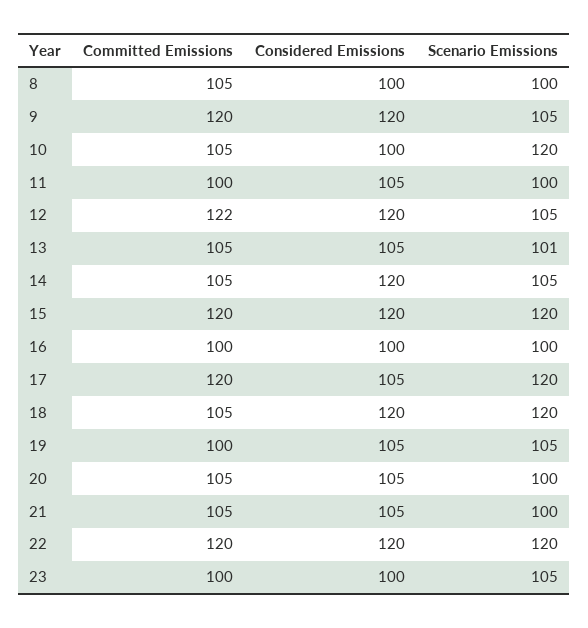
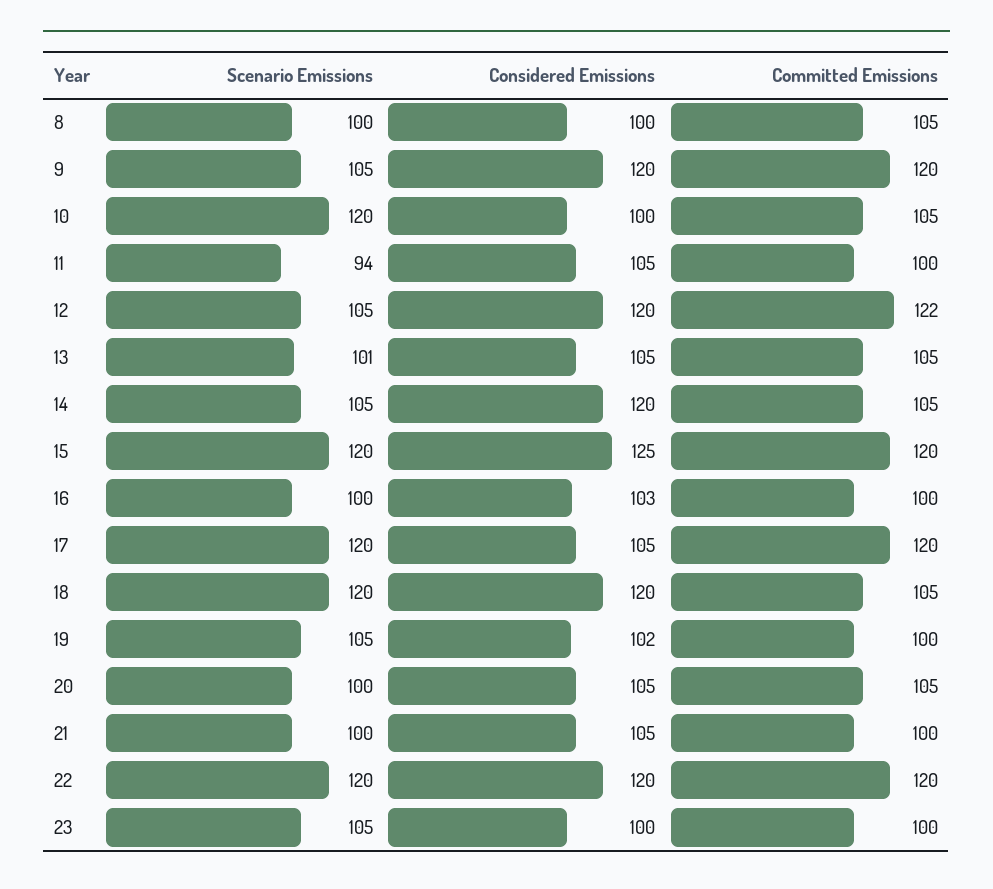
Scenario Emissions, 11: 100 -> 94
Considered Emissions, 15: 120 -> 125
Considered Emissions, 16: 100 -> 103
Considered Emissions, 19: 105 -> 102
Committed Emissions, 21: 105 -> 100

